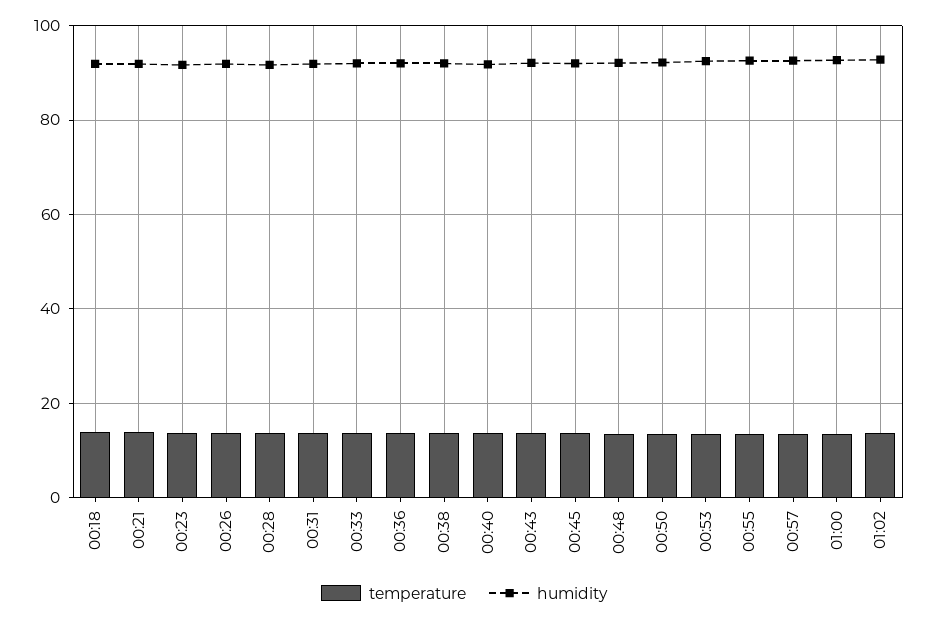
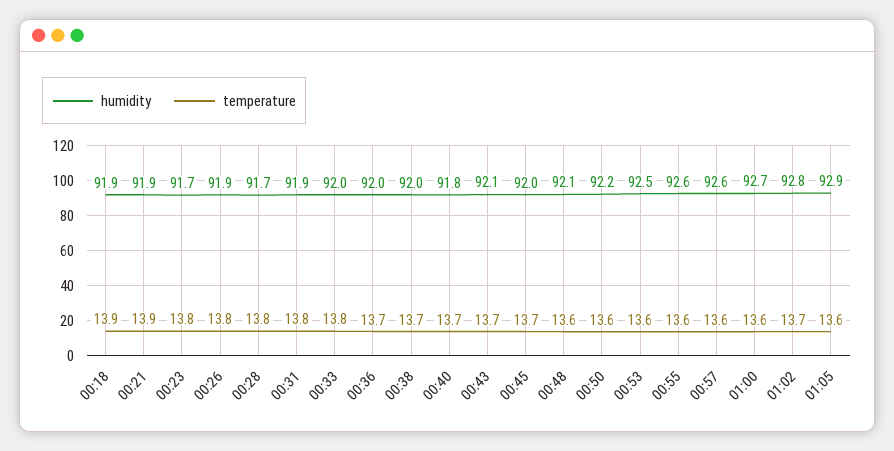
humidity, 01:05: none -> 92.9
temperature, 01:05: none -> 13.6

